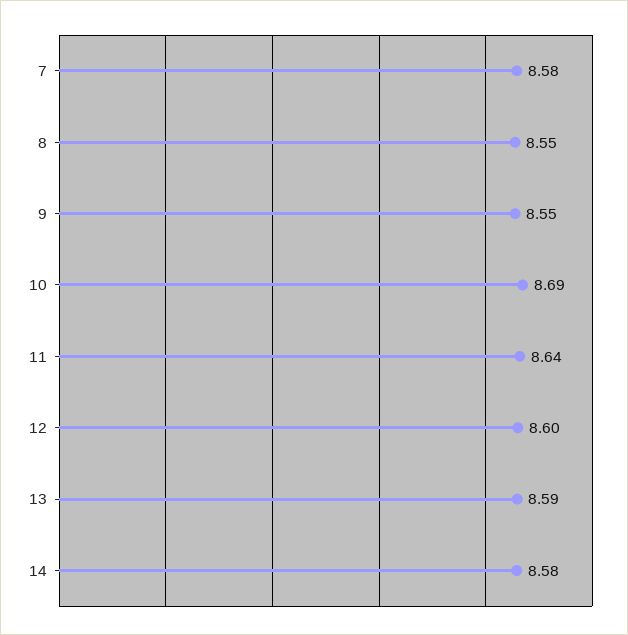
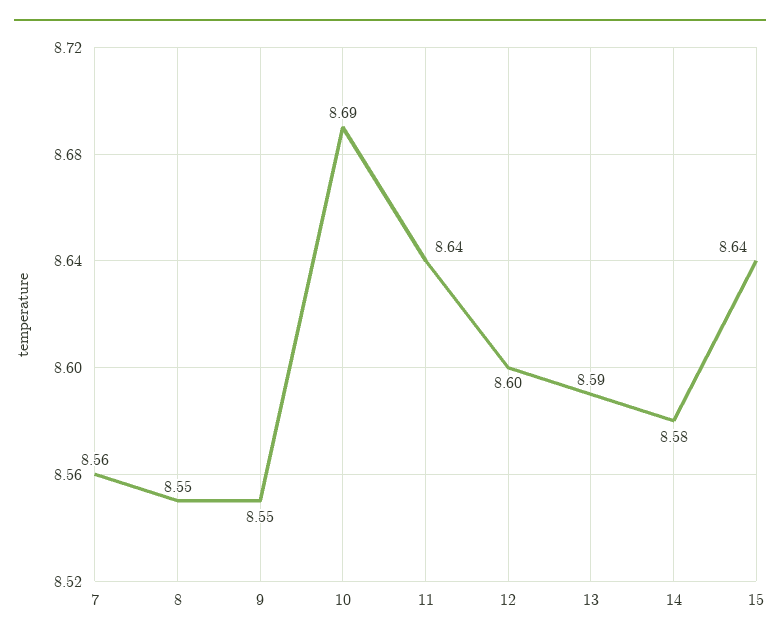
7: 8.58 -> 8.56
15: none -> 8.64

